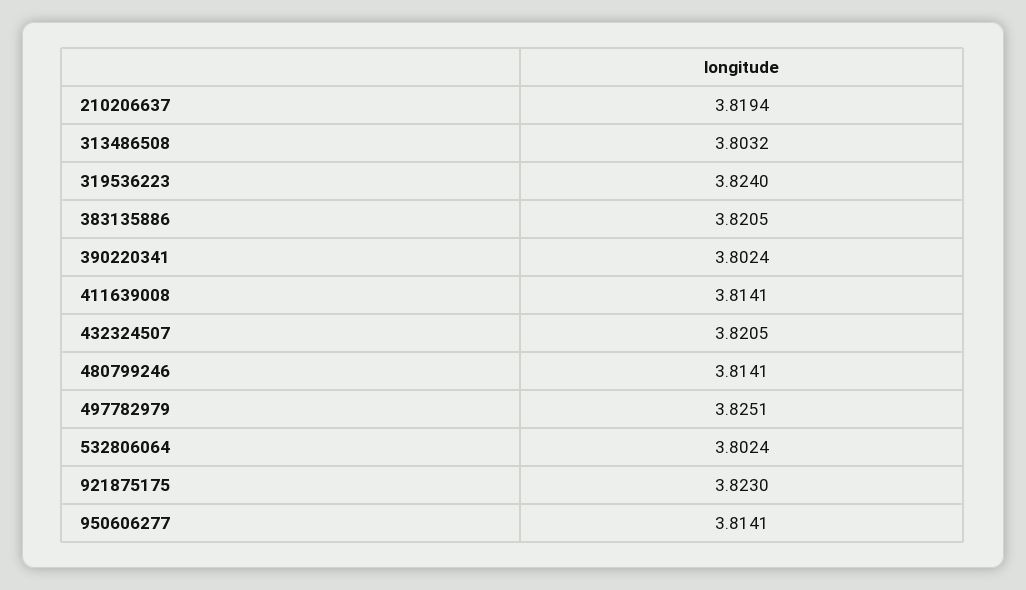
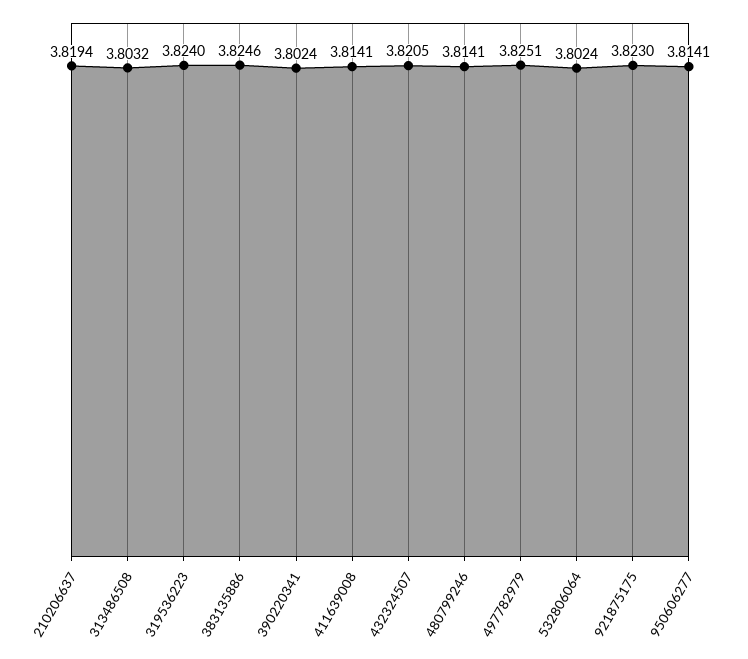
383135886: 3.8205 -> 3.8246

